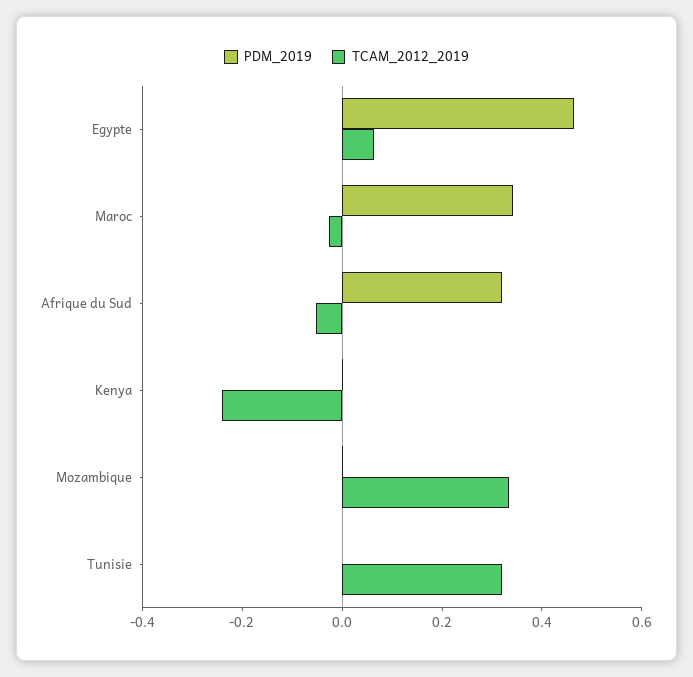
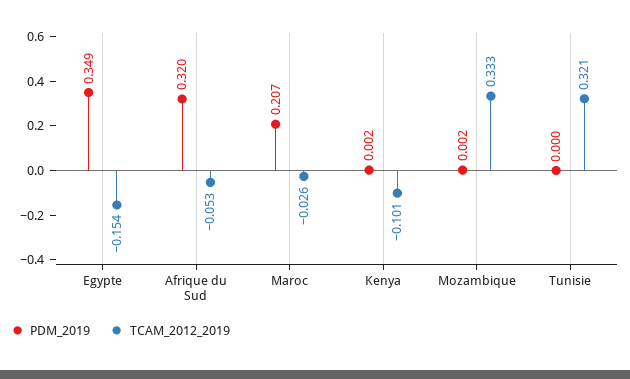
PDM_2019, Egypte: 0.45 -> 0.349
TCAM_2012_2019, Egypte: 0.05 -> -0.154
PDM_2019, Maroc: 0.35 -> 0.207
TCAM_2012_2019, Kenya: -0.25 -> -0.101

